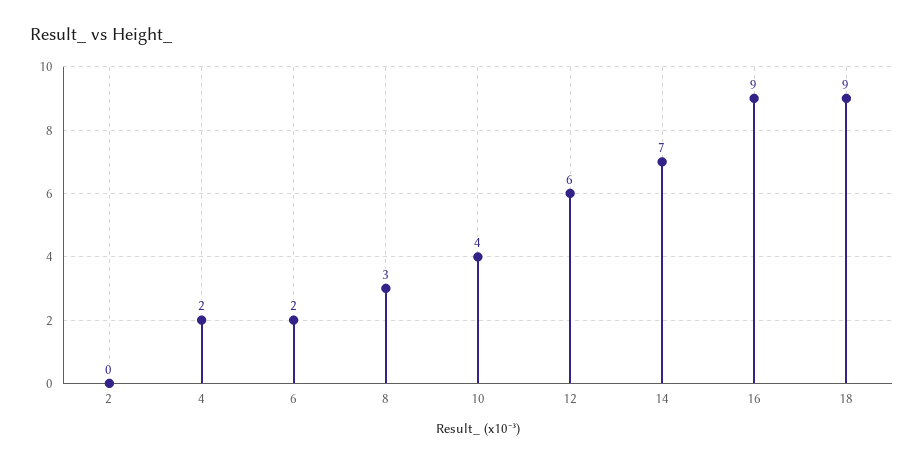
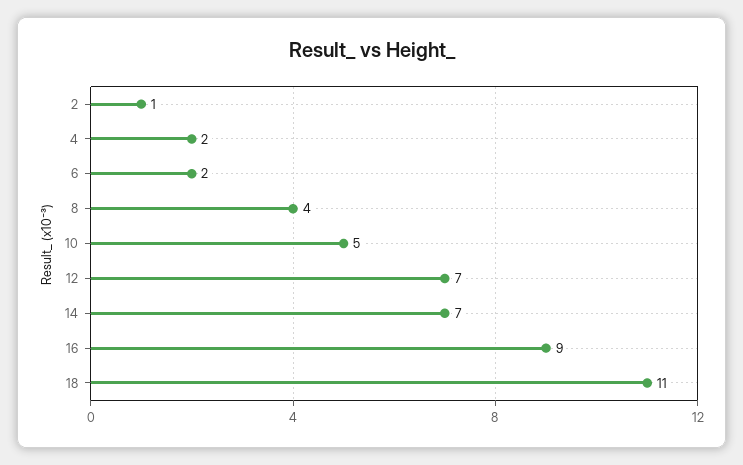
2: 0 -> 1
8: 3 -> 4
10: 4 -> 5
12: 6 -> 7
18: 9 -> 11

